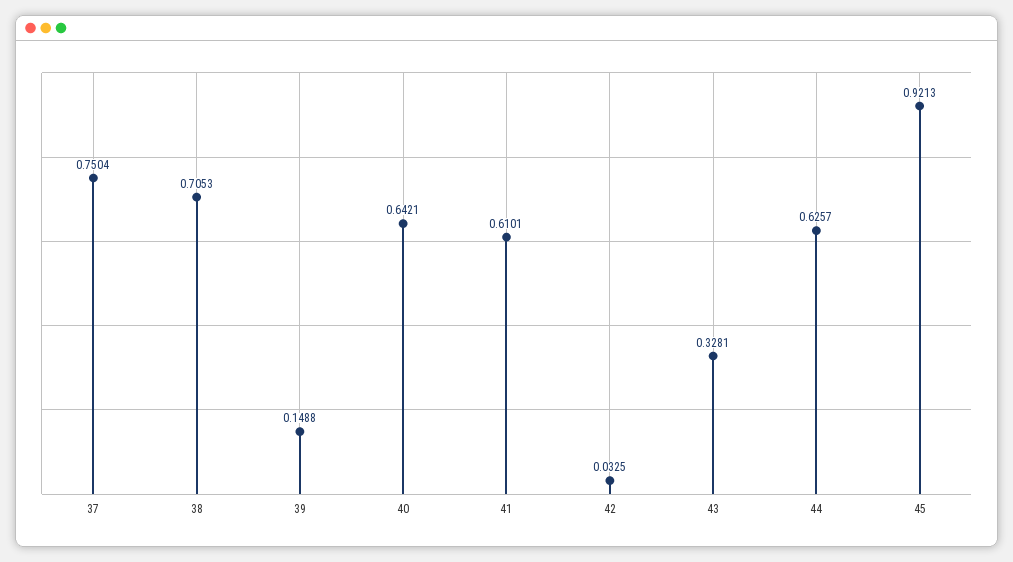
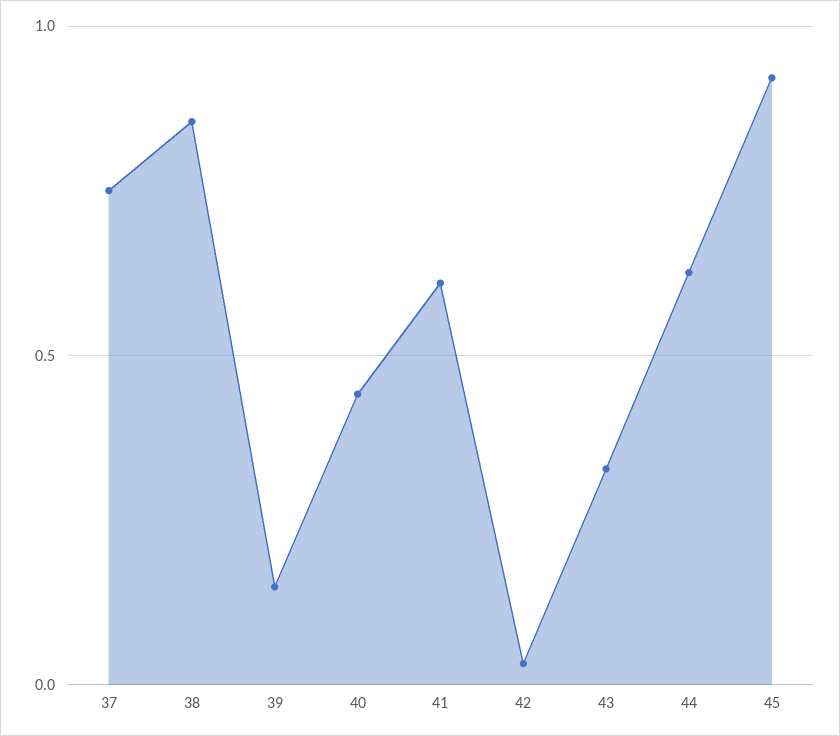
38: 0.7053 -> 0.85
40: 0.6421 -> 0.45

